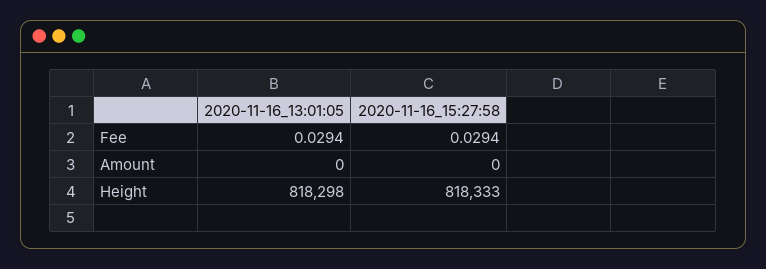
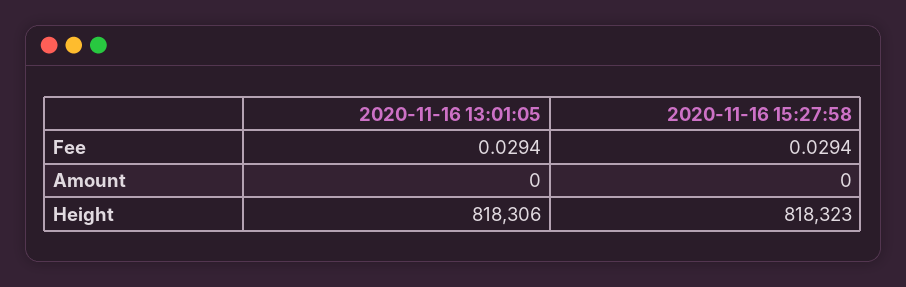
2020-11-16_13:01:05, Height: 818298 -> 818306
2020-11-16_15:27:58, Height: 818333 -> 818323

